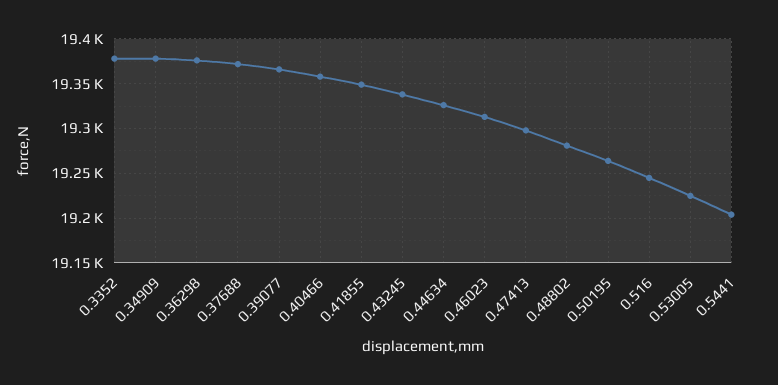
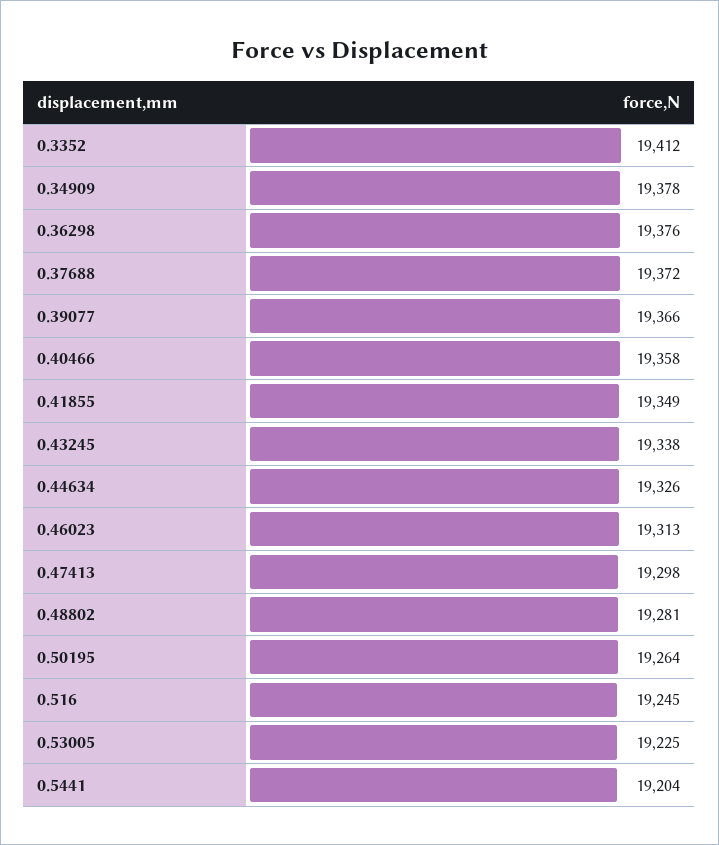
0.3352: 19380 -> 19412

